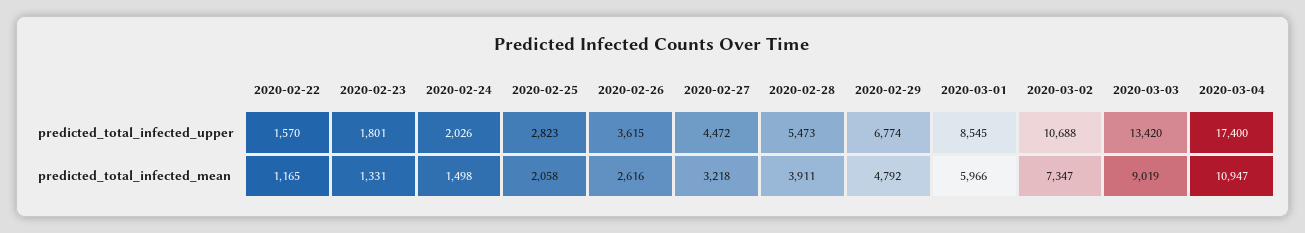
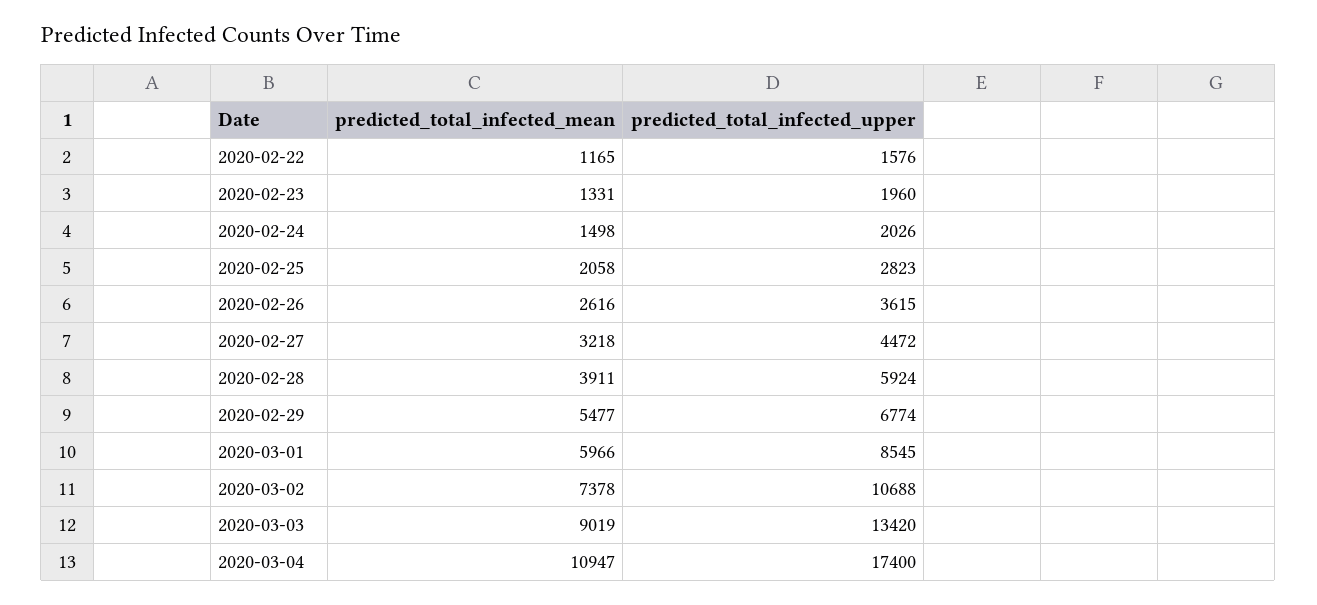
2020-02-22, predicted_total_infected_upper: 1570 -> 1576
2020-02-23, predicted_total_infected_upper: 1801 -> 1960
2020-02-28, predicted_total_infected_upper: 5473 -> 5924
2020-02-29, predicted_total_infected_mean: 4792 -> 5477
2020-03-02, predicted_total_infected_mean: 7347 -> 7378

